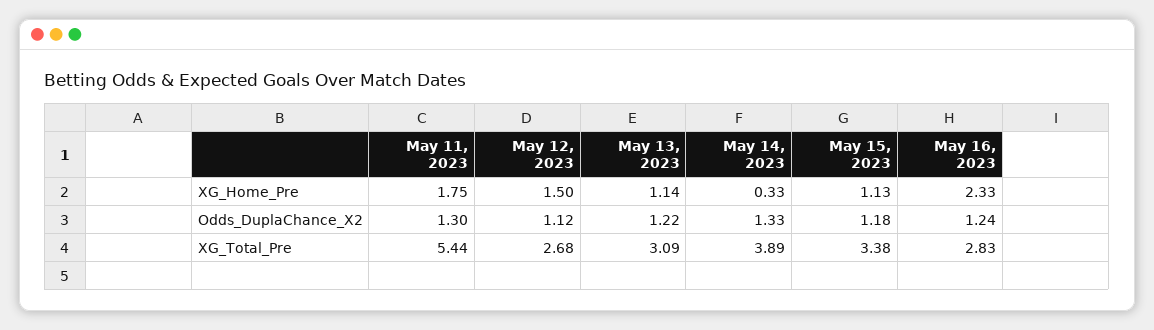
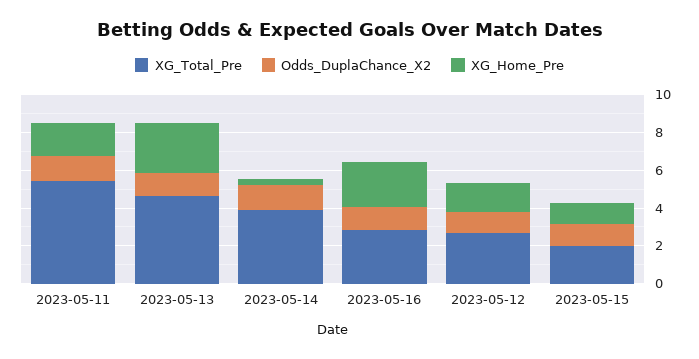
XG_Home_Pre, May 13, 2023: 1.14 -> 2.5
XG_Total_Pre, May 13, 2023: 3.09 -> 4.5
XG_Total_Pre, May 15, 2023: 3.38 -> 2

